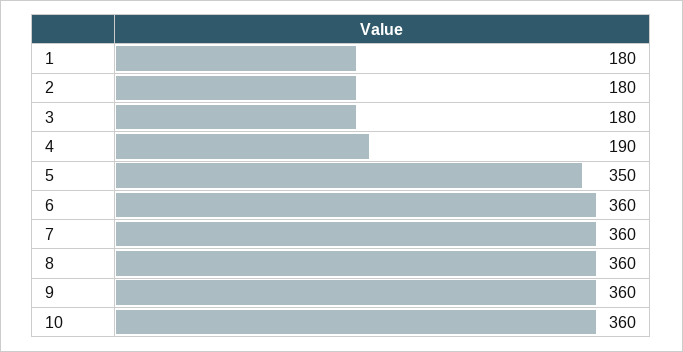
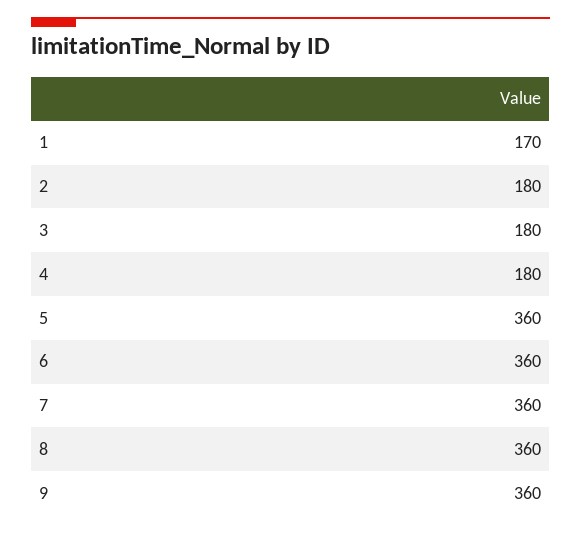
1: 180 -> 170
4: 190 -> 180
5: 350 -> 360
10: 360 -> none

